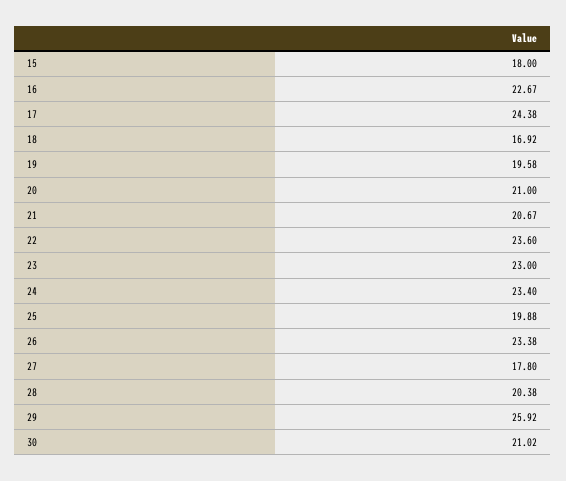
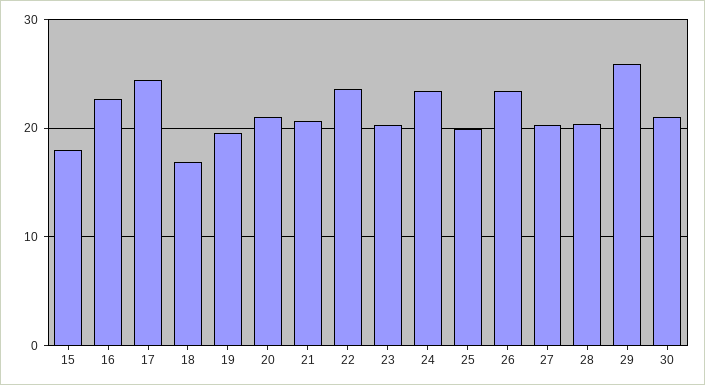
23: 23 -> 20
27: 17.8 -> 20

